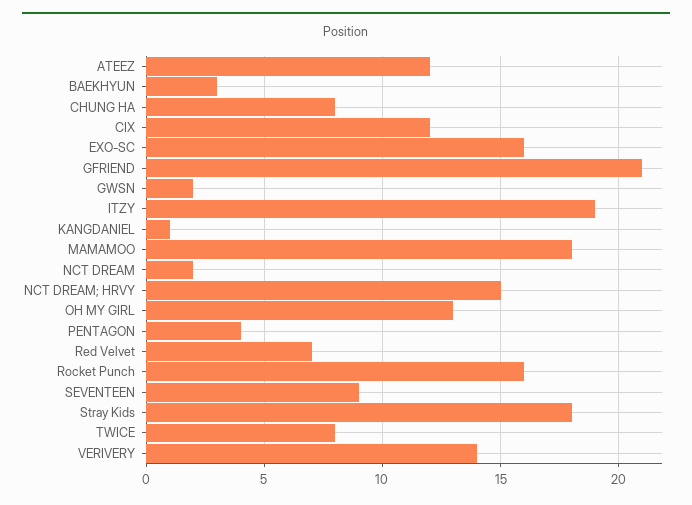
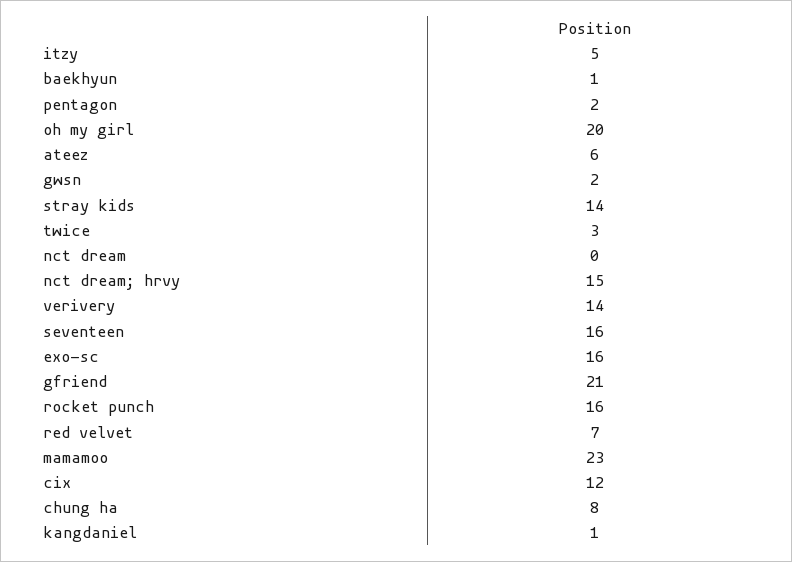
ATEEZ: 12 -> 6
BAEKHYUN: 3 -> 1
ITZY: 19 -> 5
MAMAMOO: 18 -> 23
NCT DREAM: 2 -> 0
OH MY GIRL: 13 -> 20
PENTAGON: 4 -> 2
SEVENTEEN: 9 -> 16
Stray Kids: 18 -> 14
TWICE: 8 -> 3

